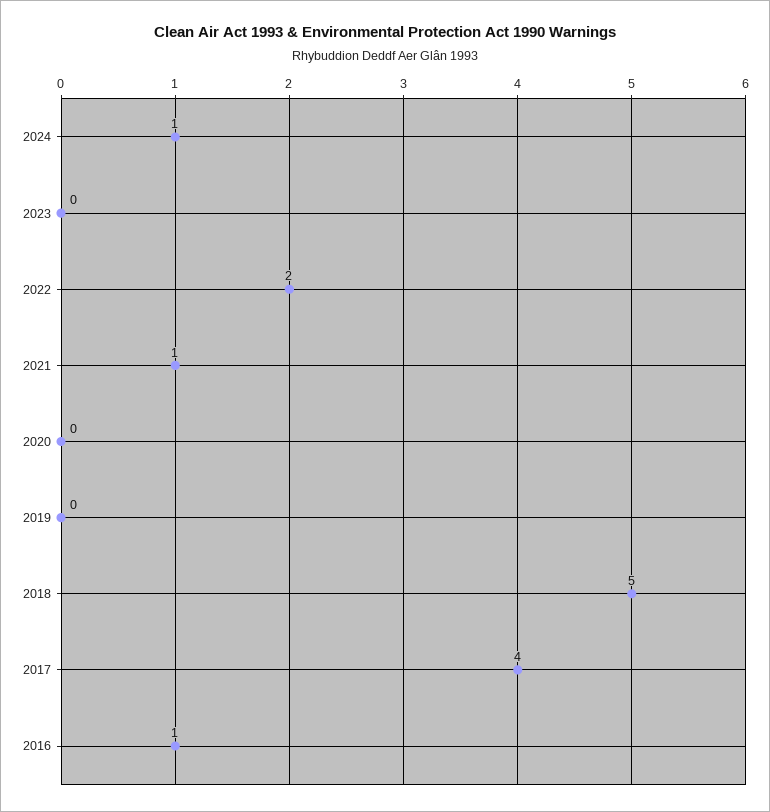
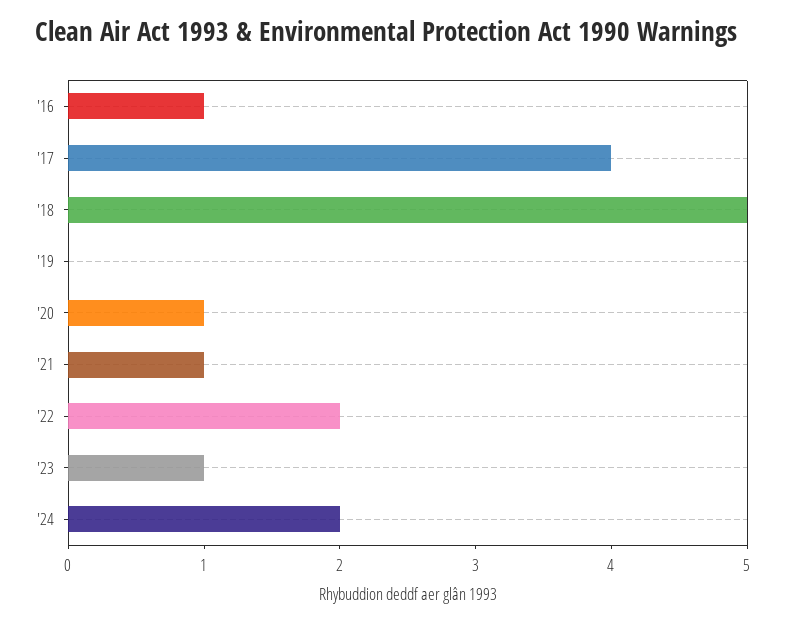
2024: 1 -> 2
2023: 0 -> 1
2020: 0 -> 1

